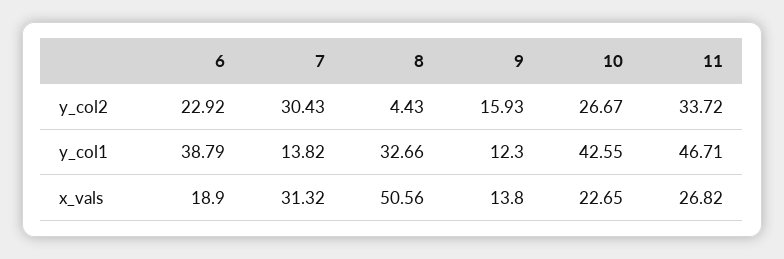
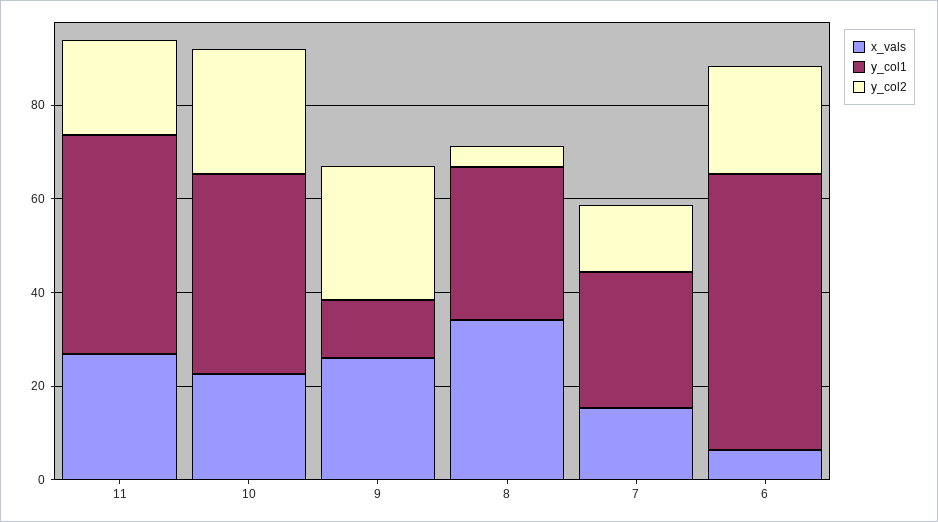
y_col2, 7: 30.43 -> 15
y_col2, 9: 15.93 -> 30
y_col2, 11: 33.72 -> 20
y_col1, 6: 38.79 -> 60
y_col1, 7: 13.82 -> 30
x_vals, 6: 18.9 -> 5
x_vals, 7: 31.32 -> 15
x_vals, 8: 50.56 -> 35
x_vals, 9: 13.8 -> 25

